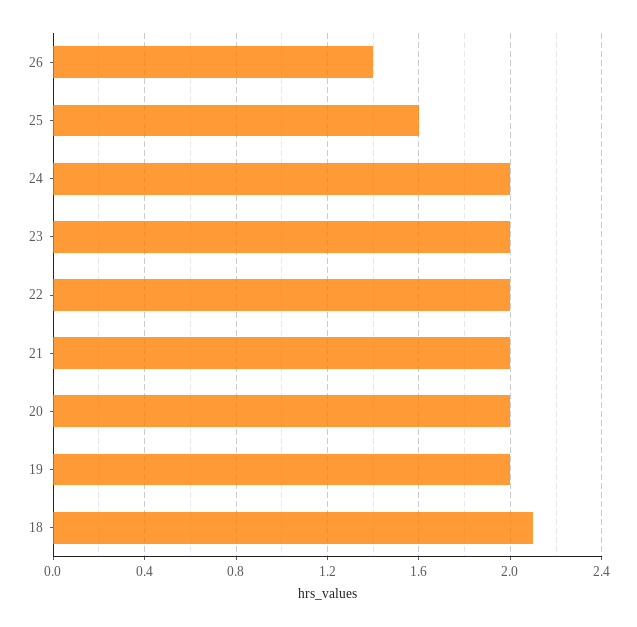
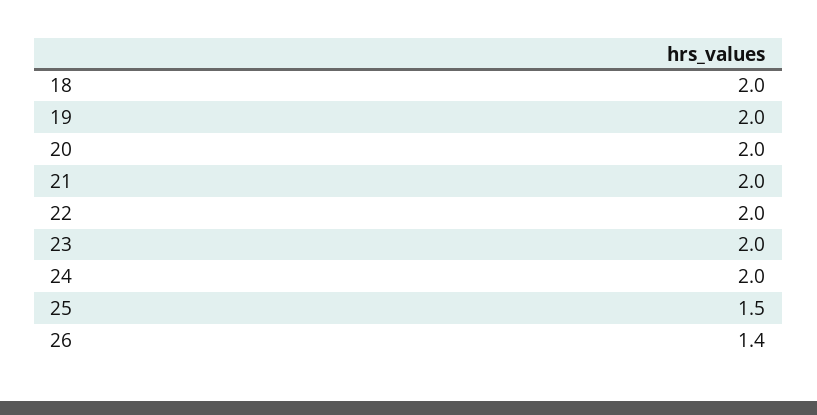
25: 1.6 -> 1.5
18: 2.1 -> 2

